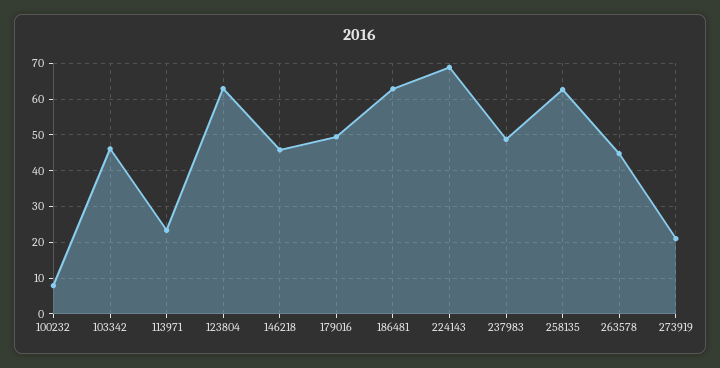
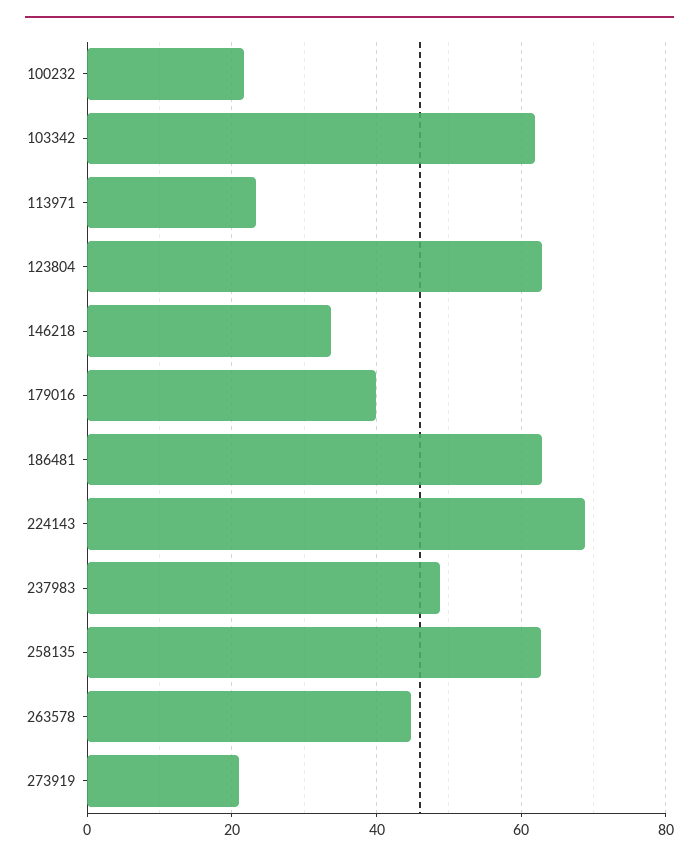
100232: 8 -> 22
103342: 46 -> 62
146218: 46 -> 34
179016: 50 -> 40

